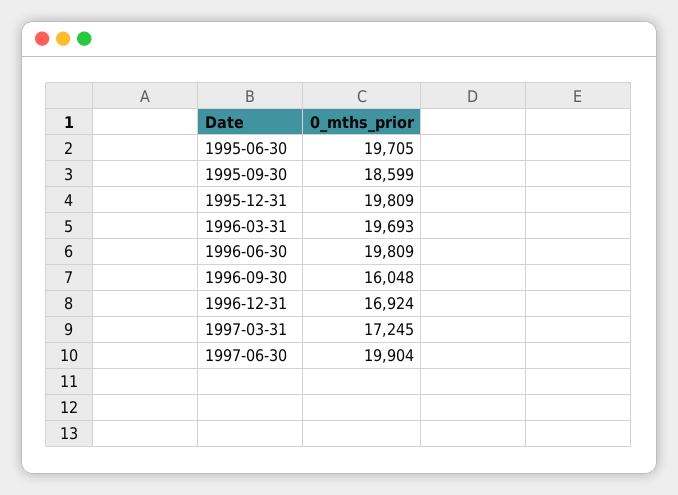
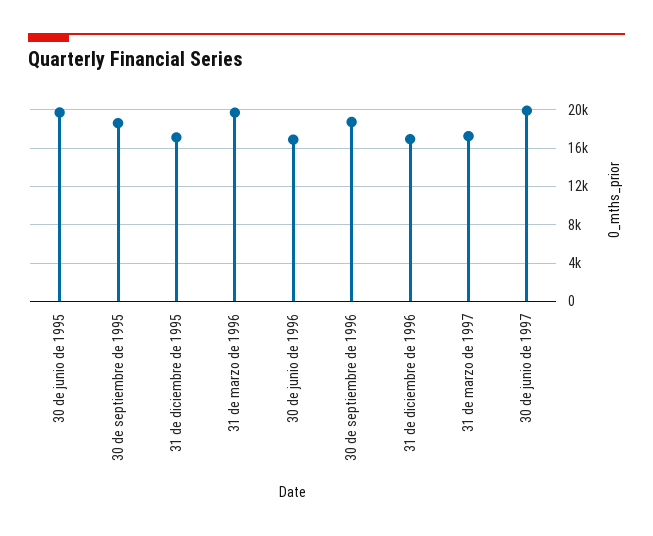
1995-12-31: 19809 -> 17000
1996-06-30: 19809 -> 17000
1996-09-30: 16048 -> 19000

